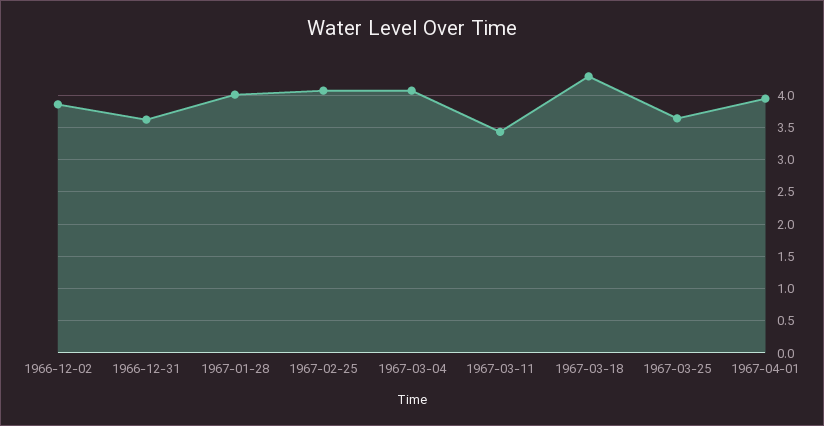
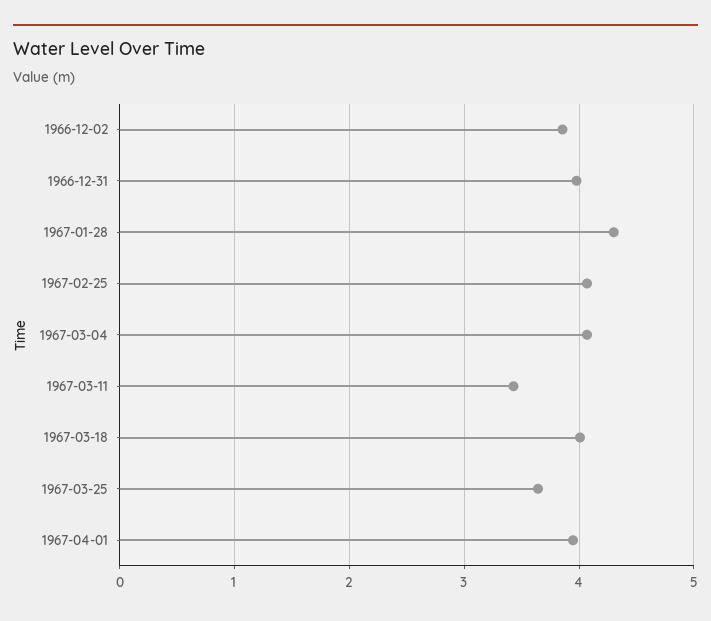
1966-12-31: 3.6 -> 4
1967-01-28: 4 -> 4.3
1967-03-18: 4.3 -> 4

